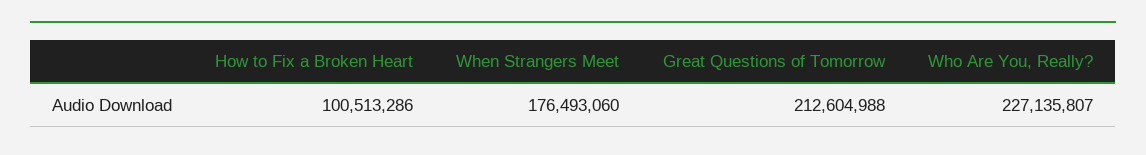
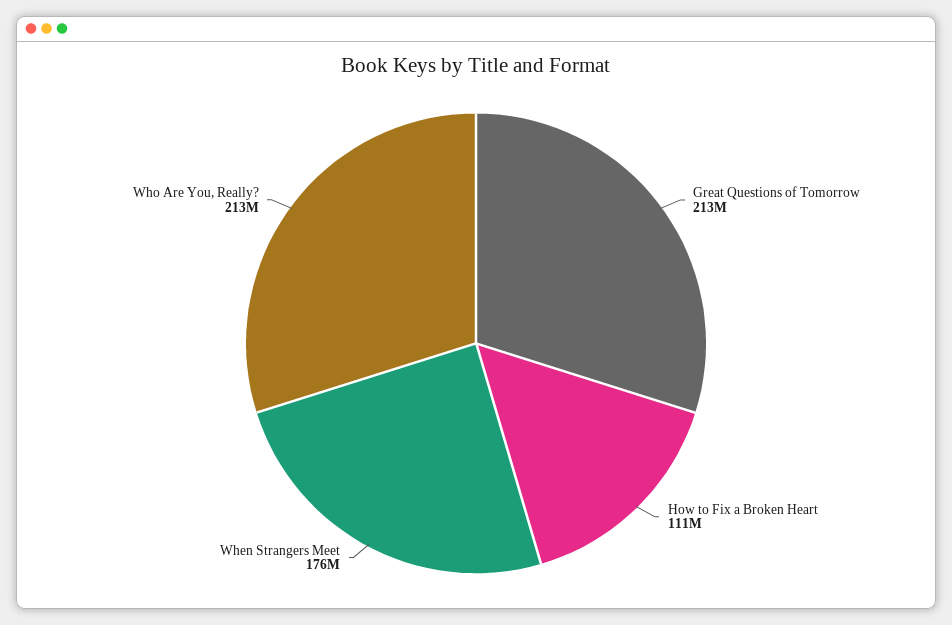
How to Fix a Broken Heart: 100513286 -> 111000000
Who Are You, Really?: 227135807 -> 213000000

